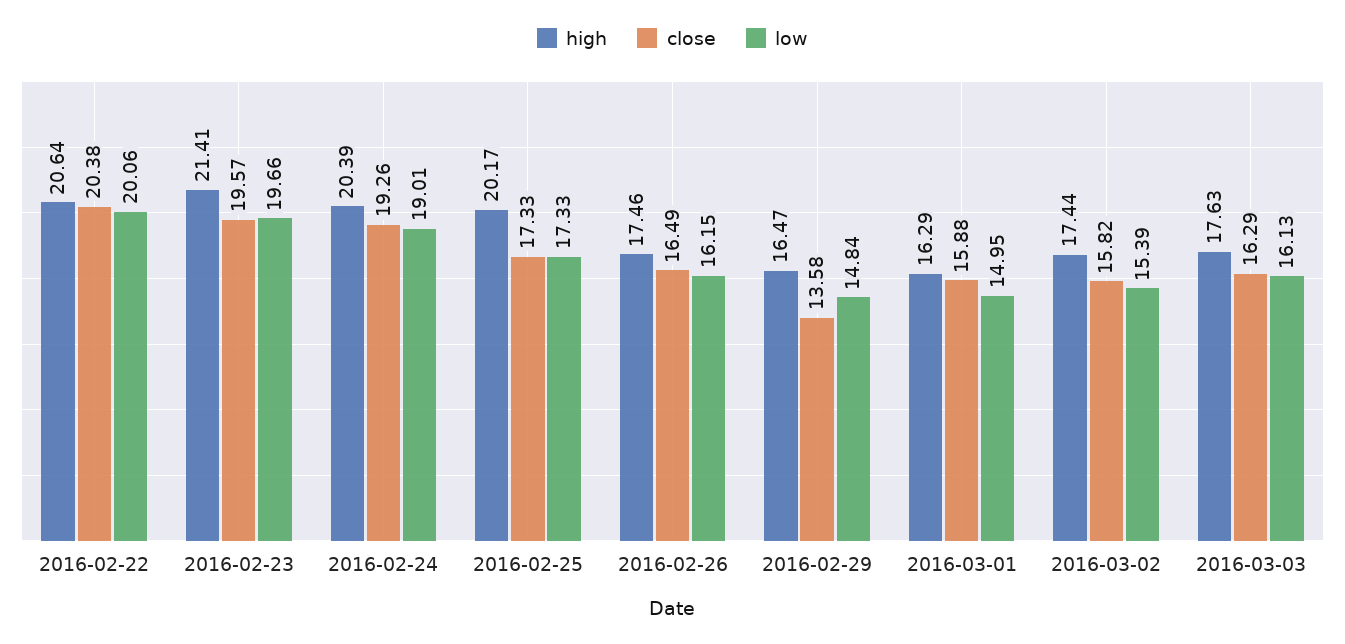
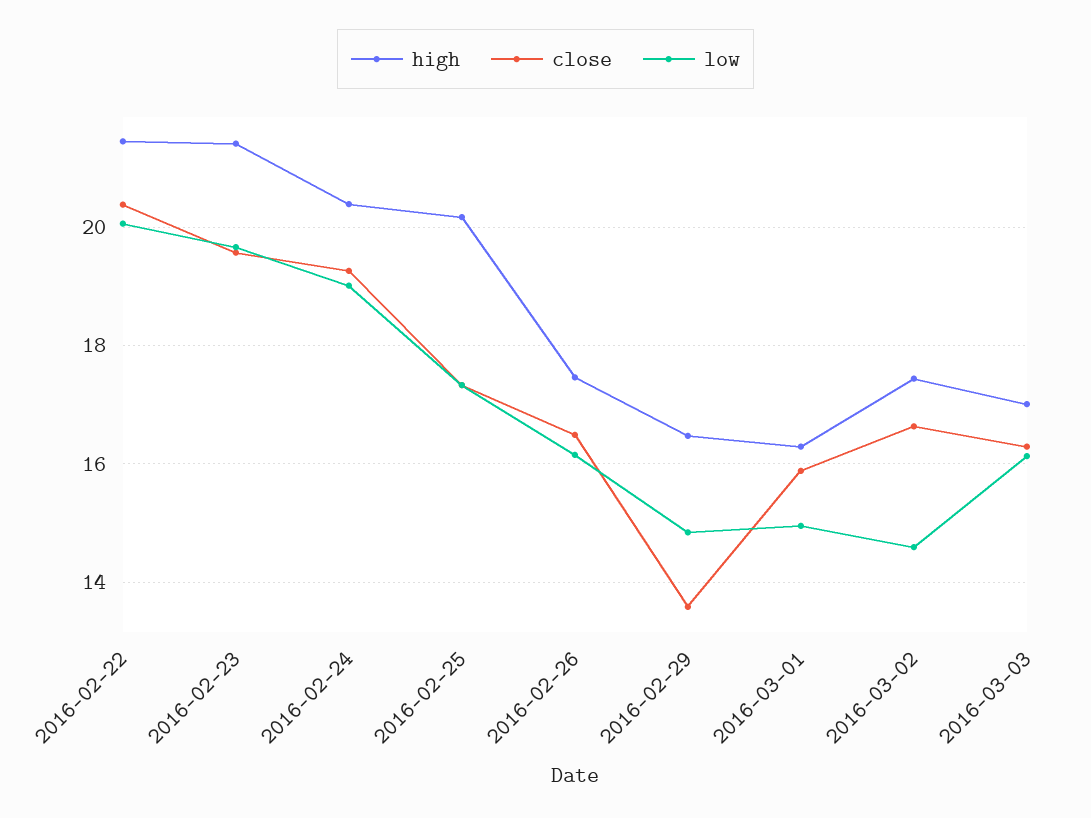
high, 2016-02-22: 20.64 -> 21.4
close, 2016-03-02: 15.82 -> 16.6
low, 2016-03-02: 15.39 -> 14.6
high, 2016-03-03: 17.63 -> 17

